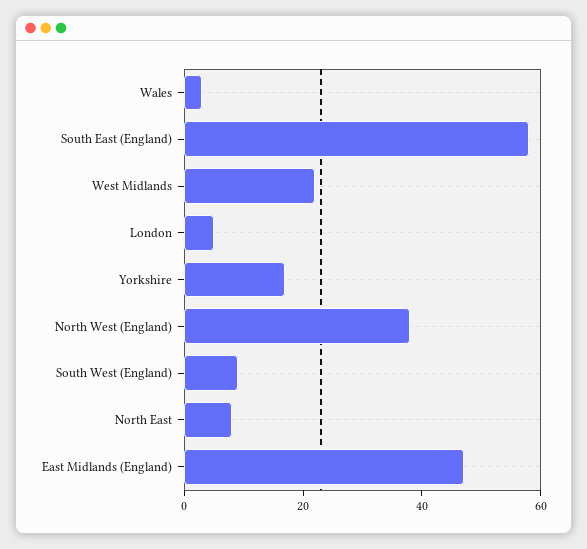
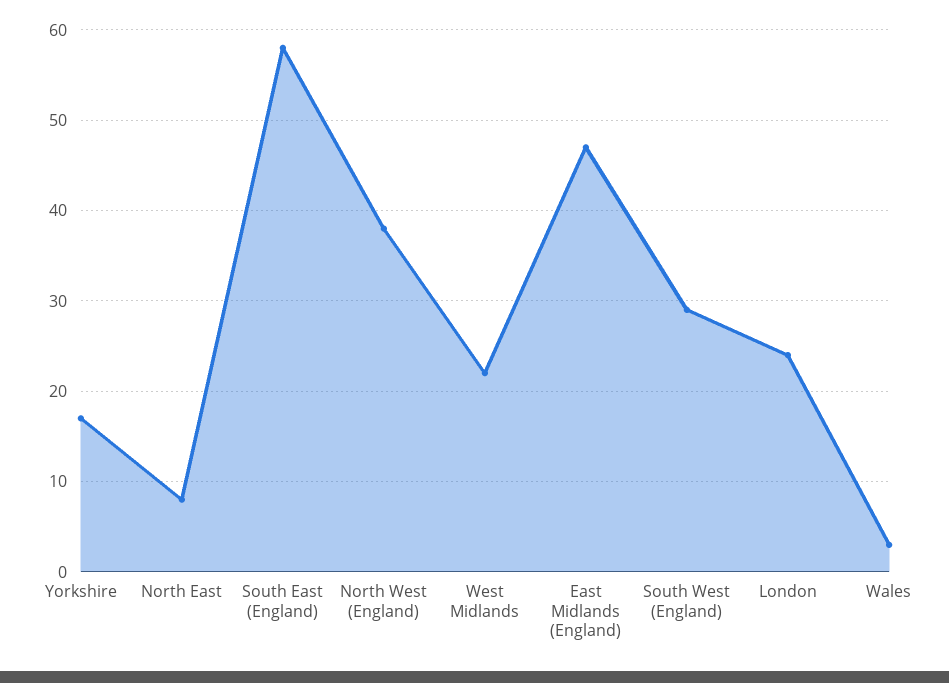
London: 5 -> 24
South West (England): 10 -> 29

